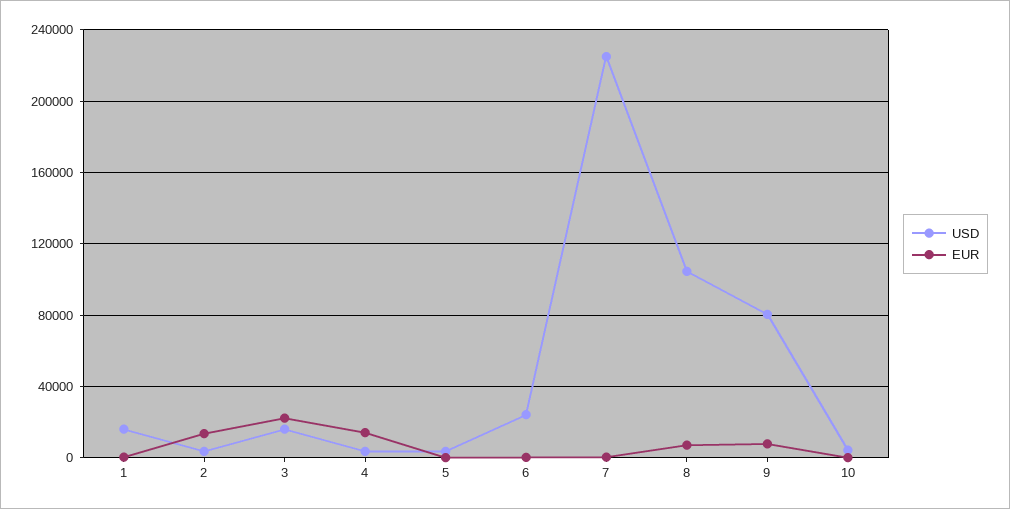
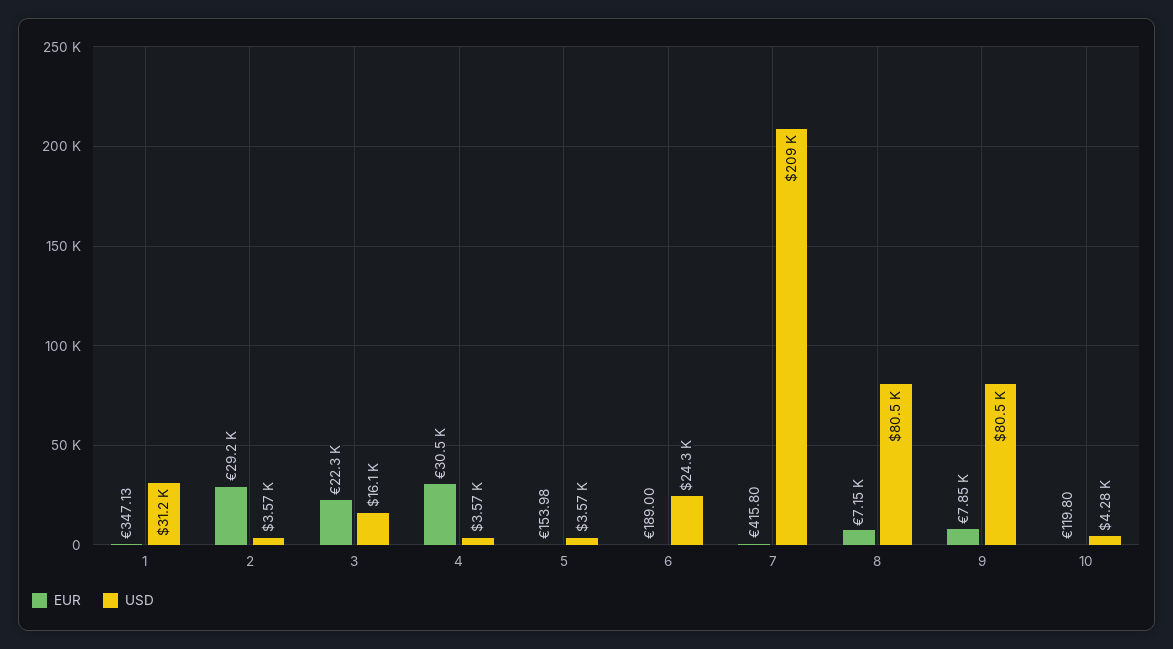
USD, 1: 15000 -> 31200
EUR, 2: 15000 -> 29200
EUR, 4: 15000 -> 30500
USD, 7: 225000 -> 209000
USD, 8: 105000 -> 80500

